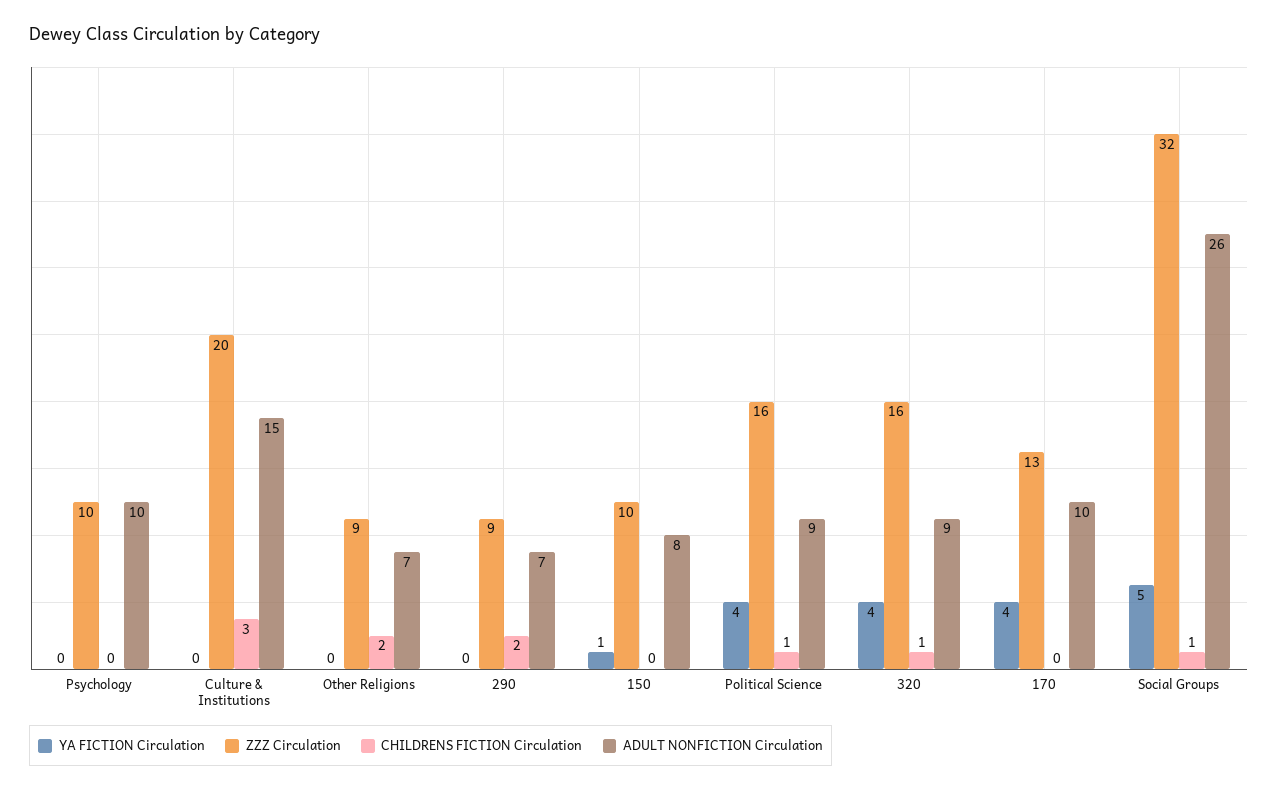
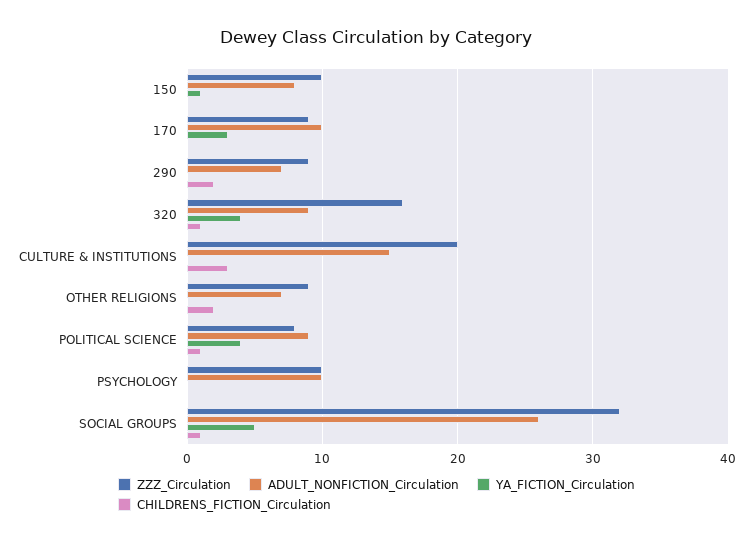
ZZZ Circulation, Political Science: 16 -> 8
YA FICTION Circulation, 170: 4 -> 3
ZZZ Circulation, 170: 13 -> 9

